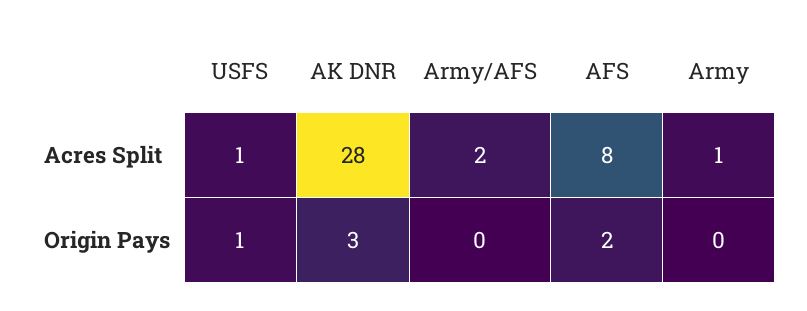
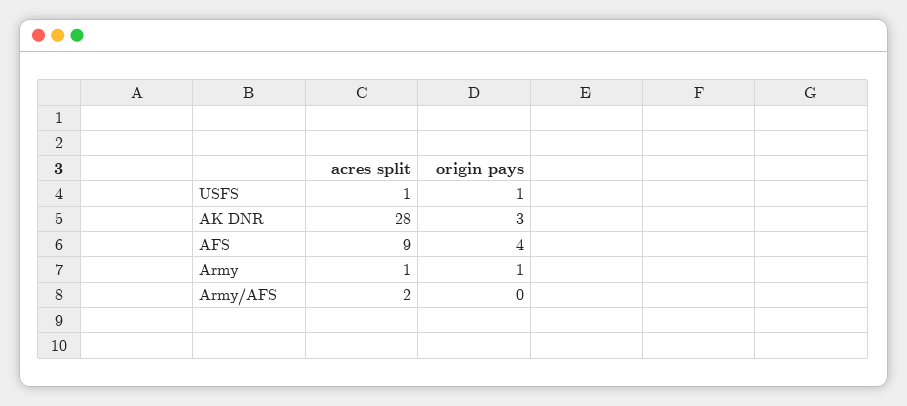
AFS, Acres Split: 8 -> 9
AFS, Origin Pays: 2 -> 4
Army, Origin Pays: 0 -> 1

